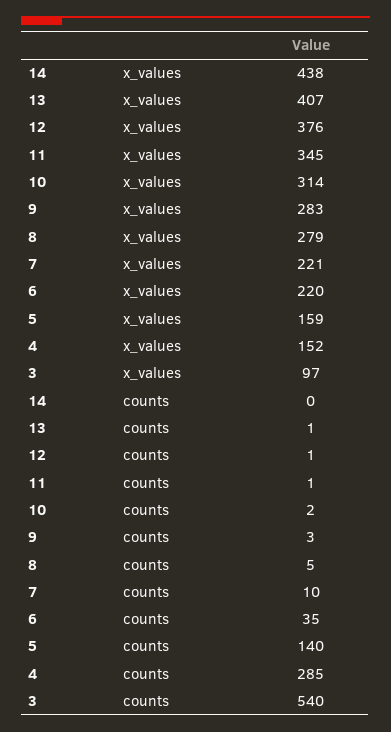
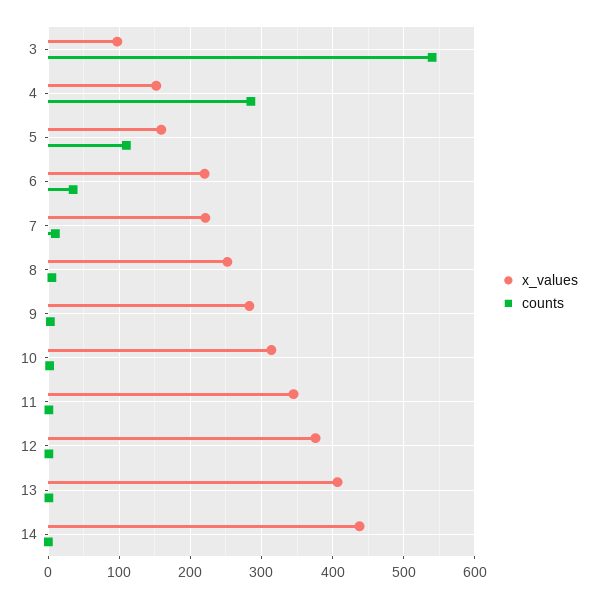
x_values, 8: 279 -> 250
counts, 5: 140 -> 110

